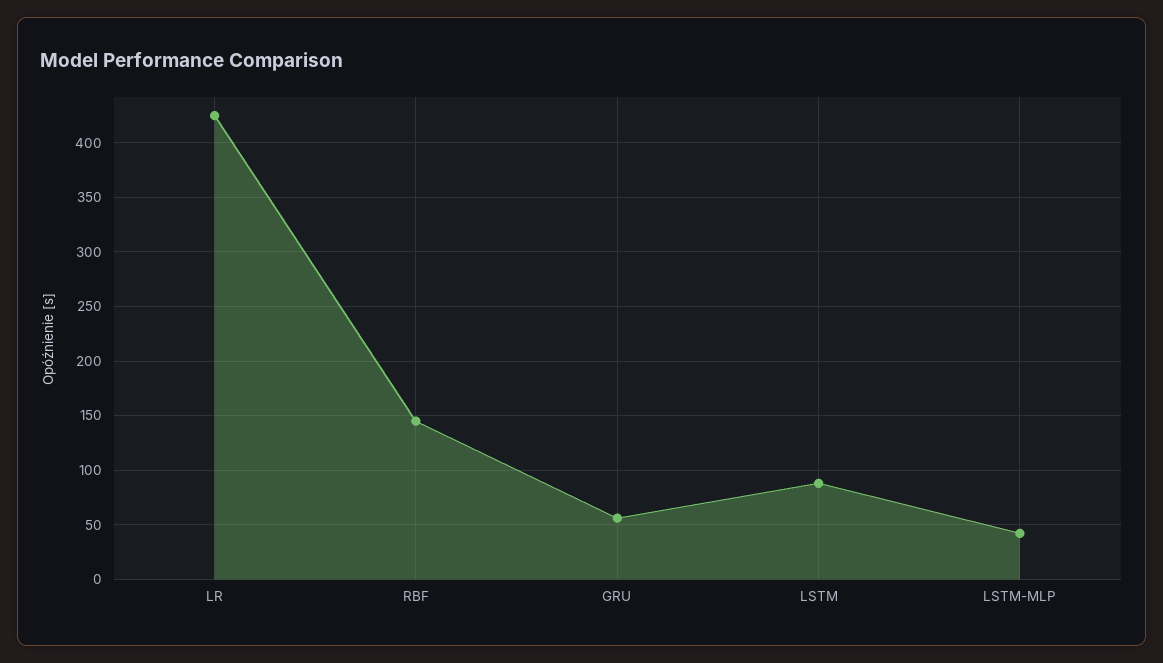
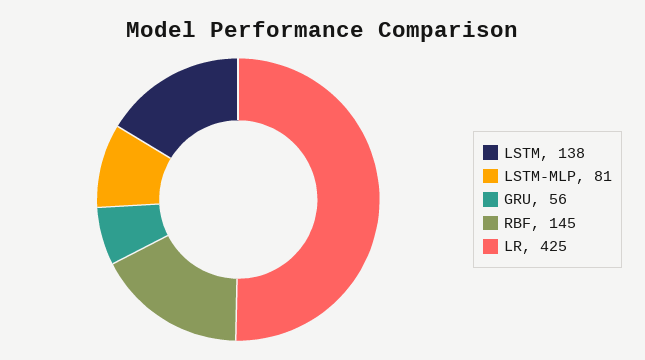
LSTM: 90 -> 138
LSTM-MLP: 40 -> 81

